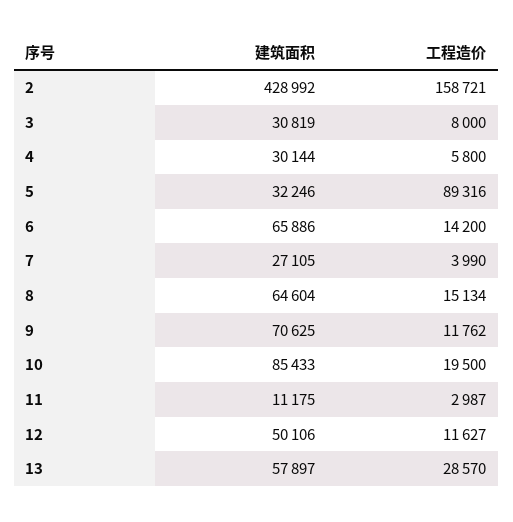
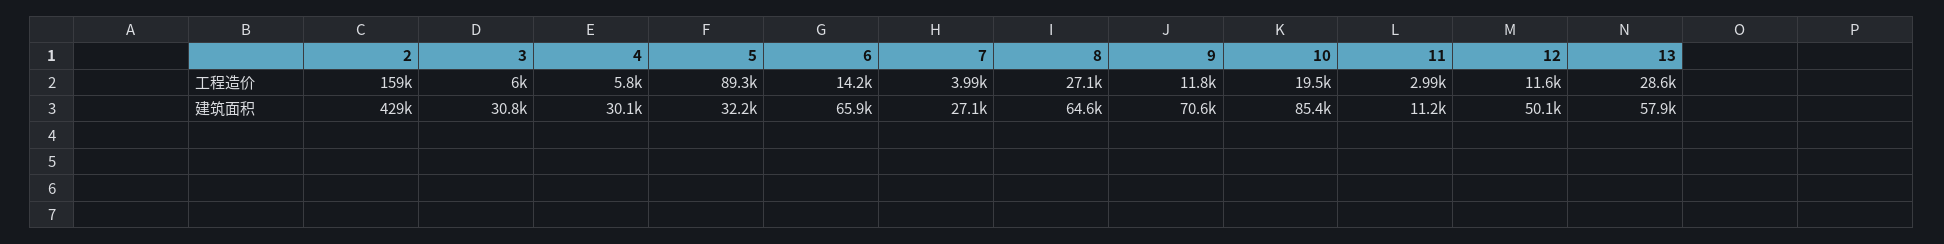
工程造价, 3: 8000 -> 6000
工程造价, 8: 15134 -> 27100

